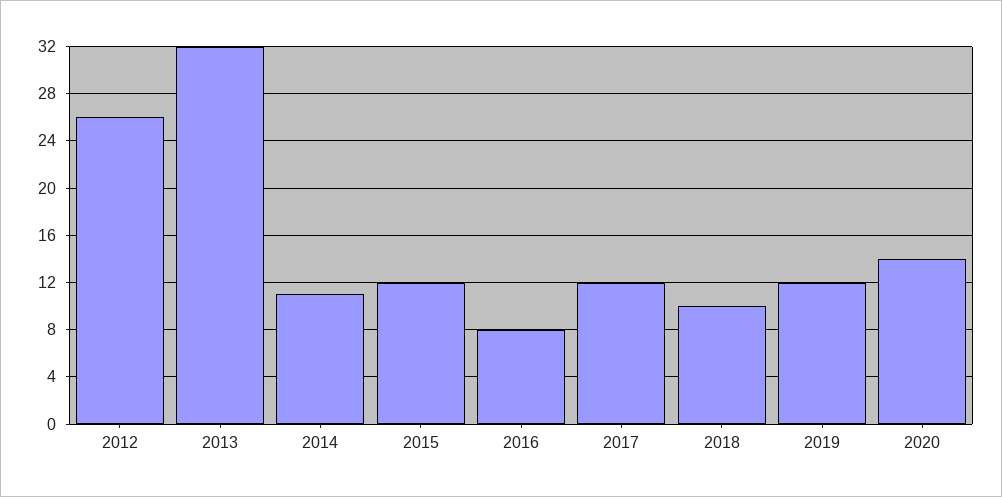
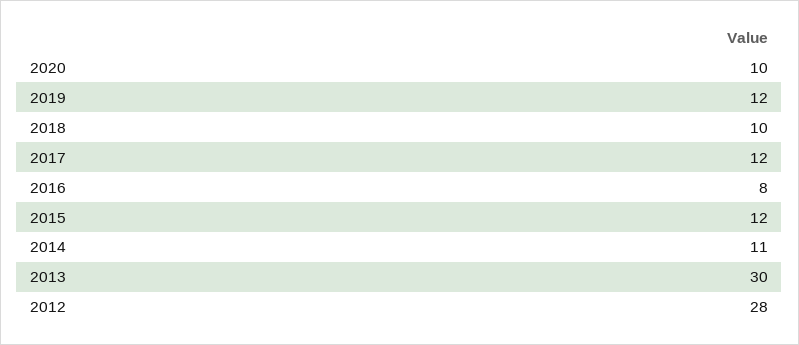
2012: 26 -> 28
2013: 32 -> 30
2020: 14 -> 10

